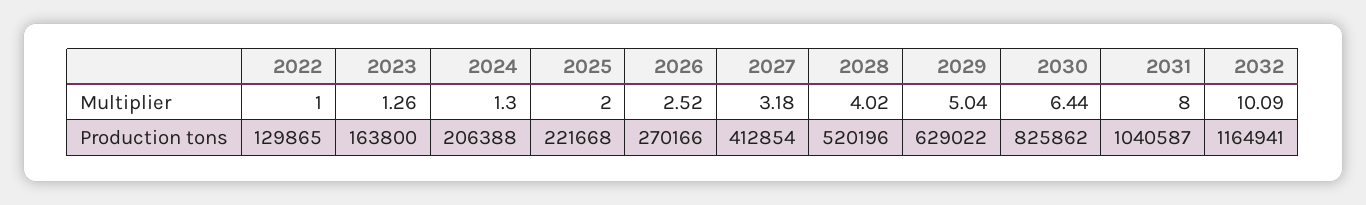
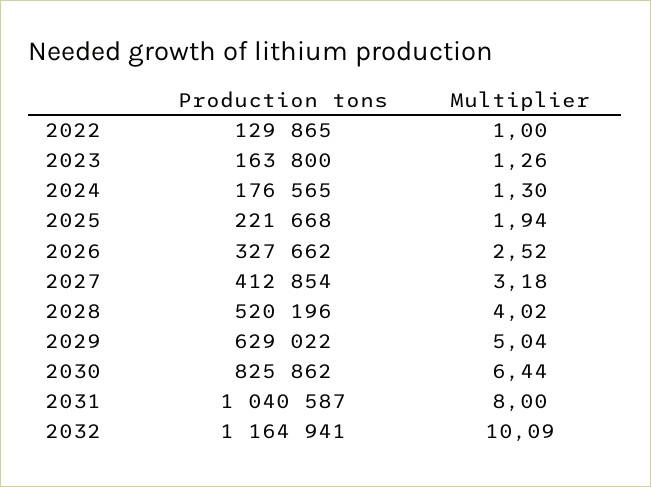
2025, Multiplier: 2 -> 1.94
2024, Production tons: 206388 -> 176565
2026, Production tons: 270166 -> 327662

